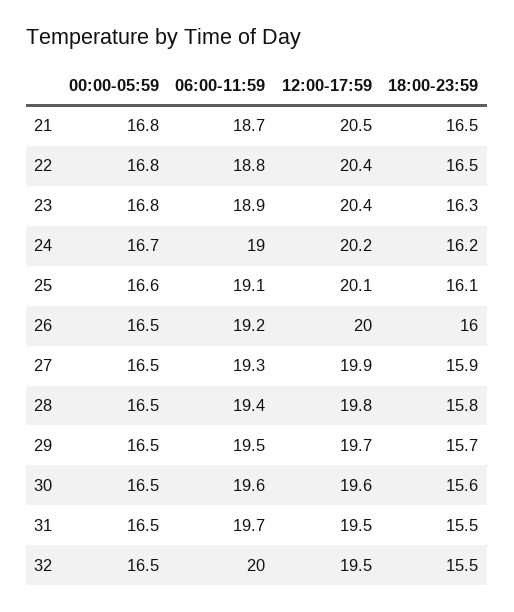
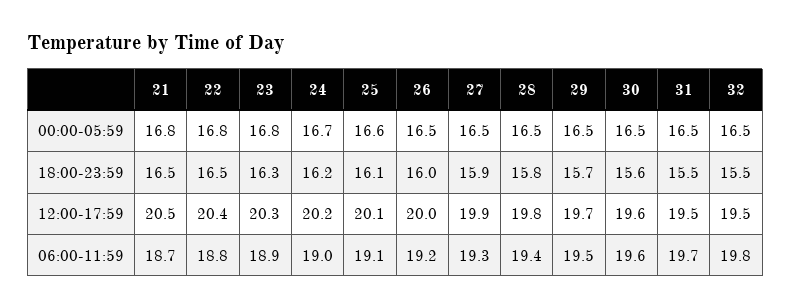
12:00-17:59, 23: 20.4 -> 20.3
06:00-11:59, 32: 20 -> 19.8

